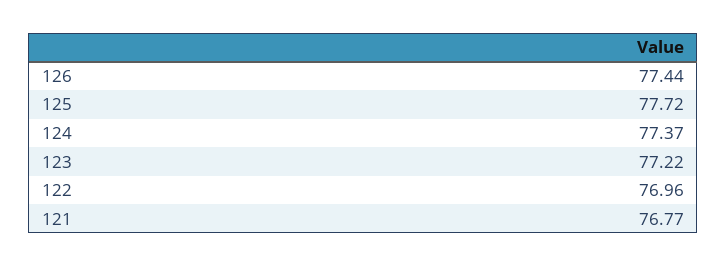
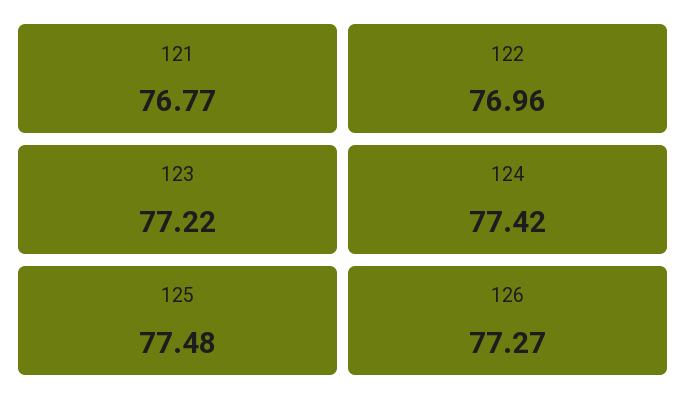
126: 77.44 -> 77.27
125: 77.72 -> 77.48
124: 77.37 -> 77.42

